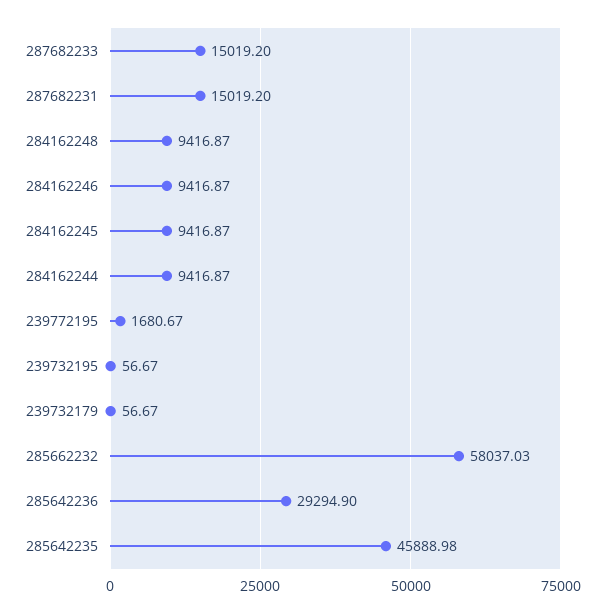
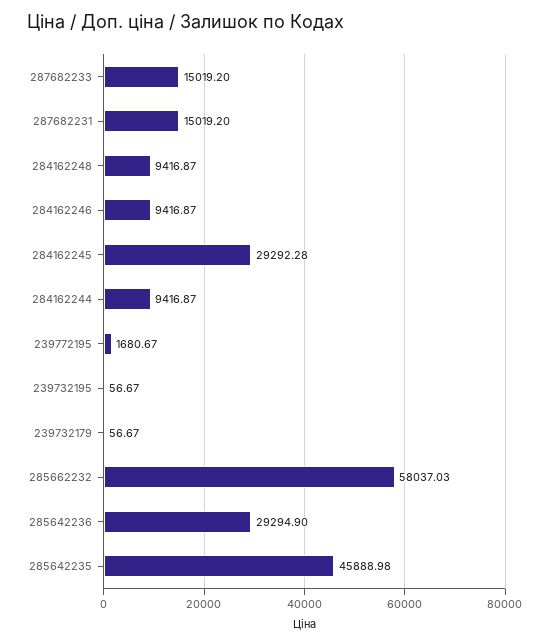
284162245: 9416.87 -> 29292.28

